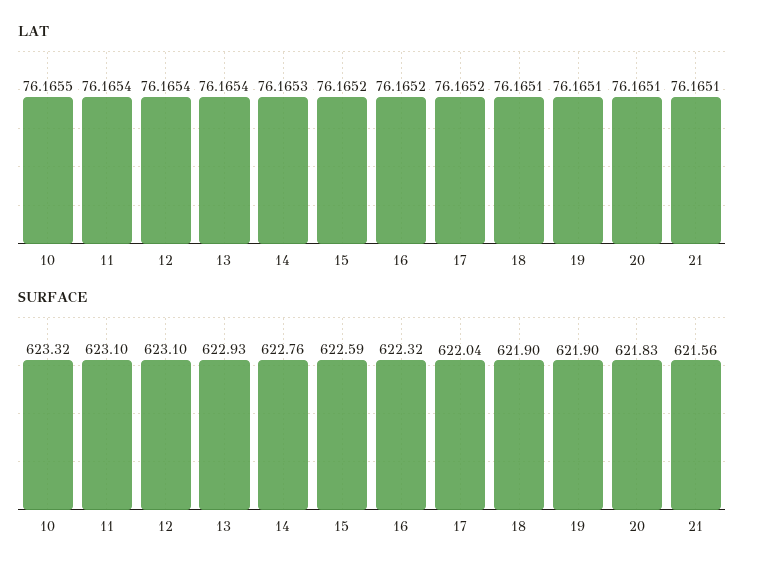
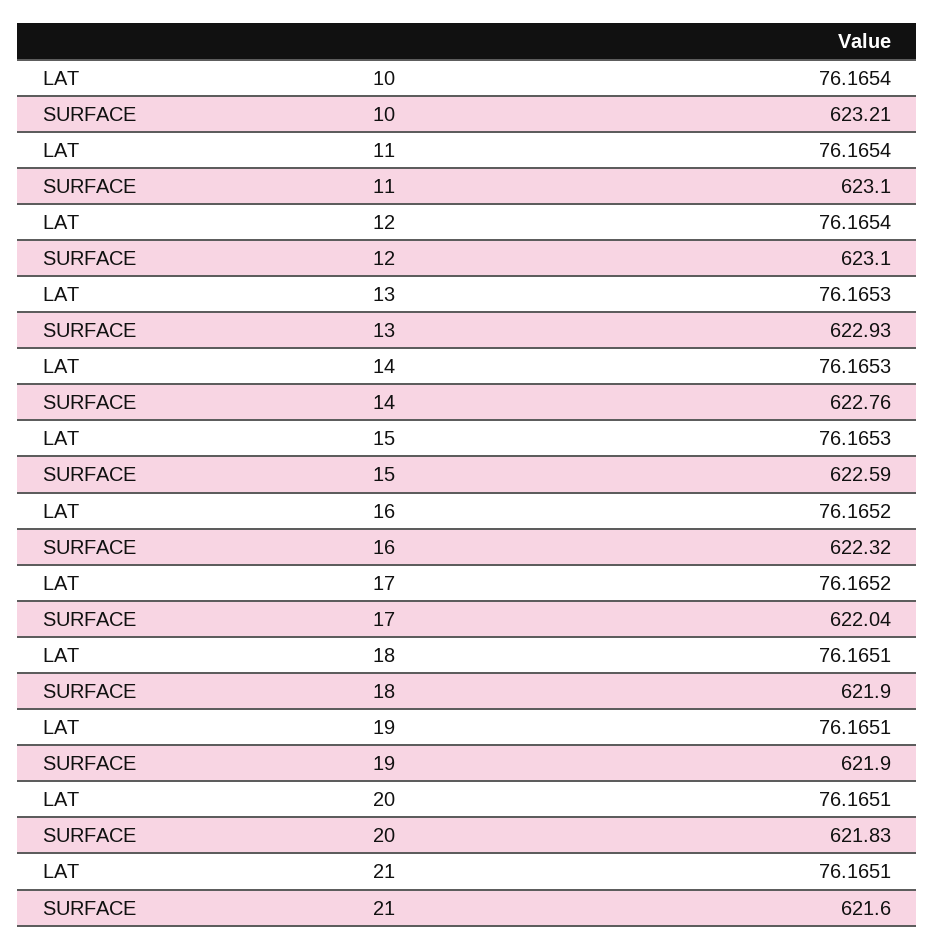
LAT, 10: 76.1655 -> 76.1654
LAT, 13: 76.1654 -> 76.1653
LAT, 15: 76.1652 -> 76.1653
SURFACE, 10: 623.32 -> 623.21
SURFACE, 21: 621.56 -> 621.6

